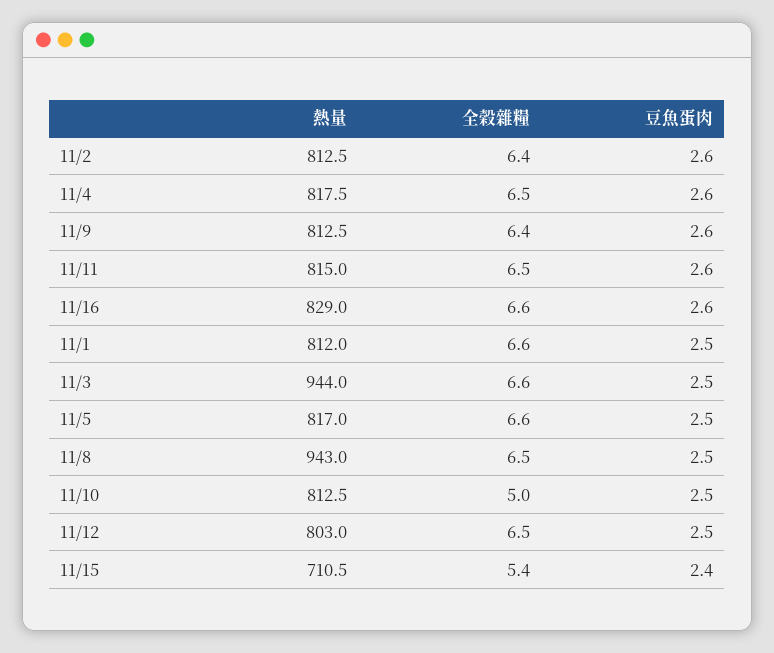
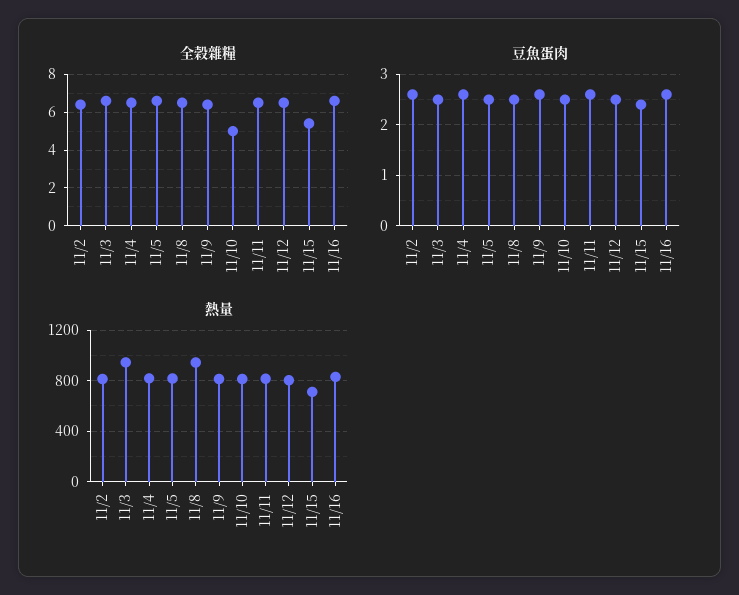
熱量, 11/1: 812 -> none
全榖雜糧, 11/1: 6.6 -> none
豆魚蛋肉, 11/1: 2.5 -> none

